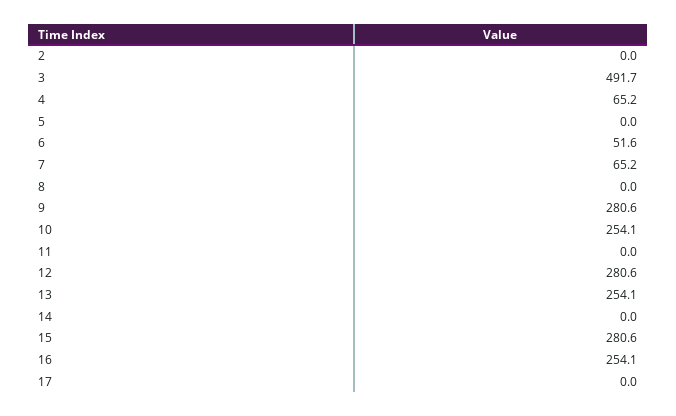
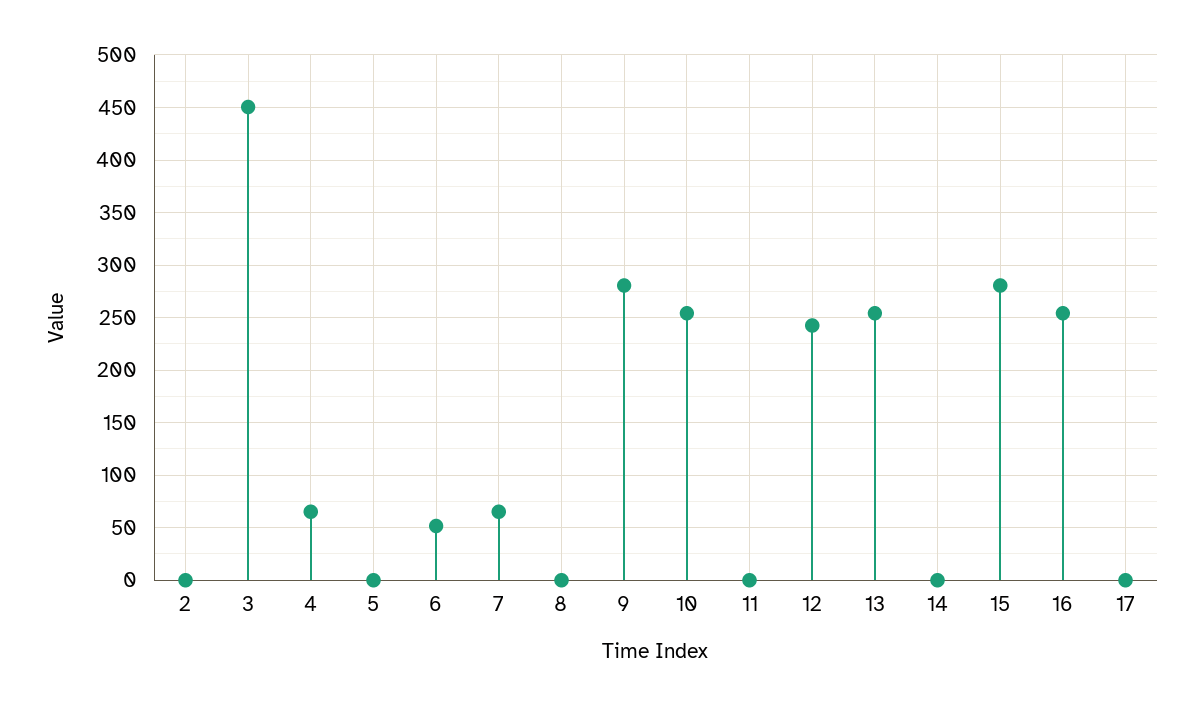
3: 491.7 -> 450
12: 280.6 -> 240

